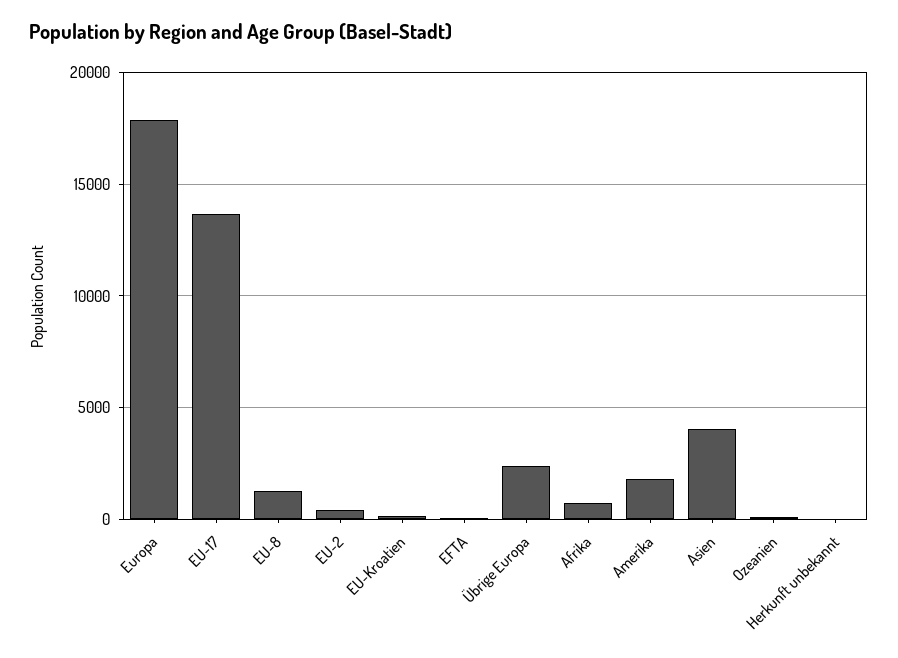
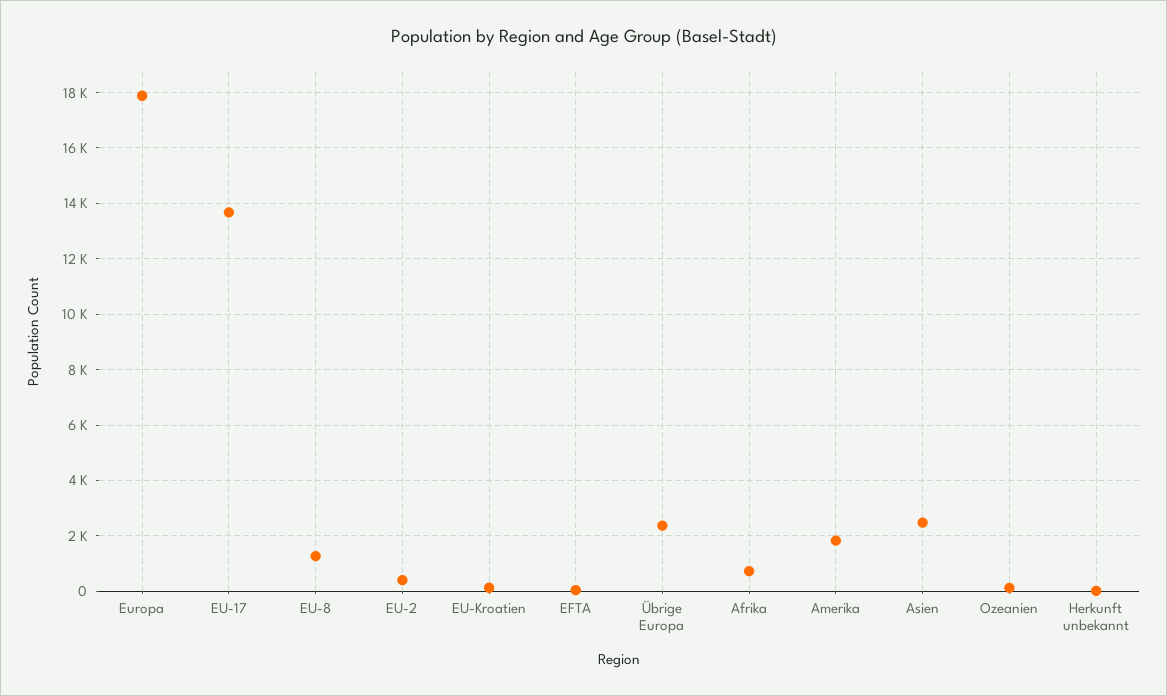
Asien: 4000 -> 2500

